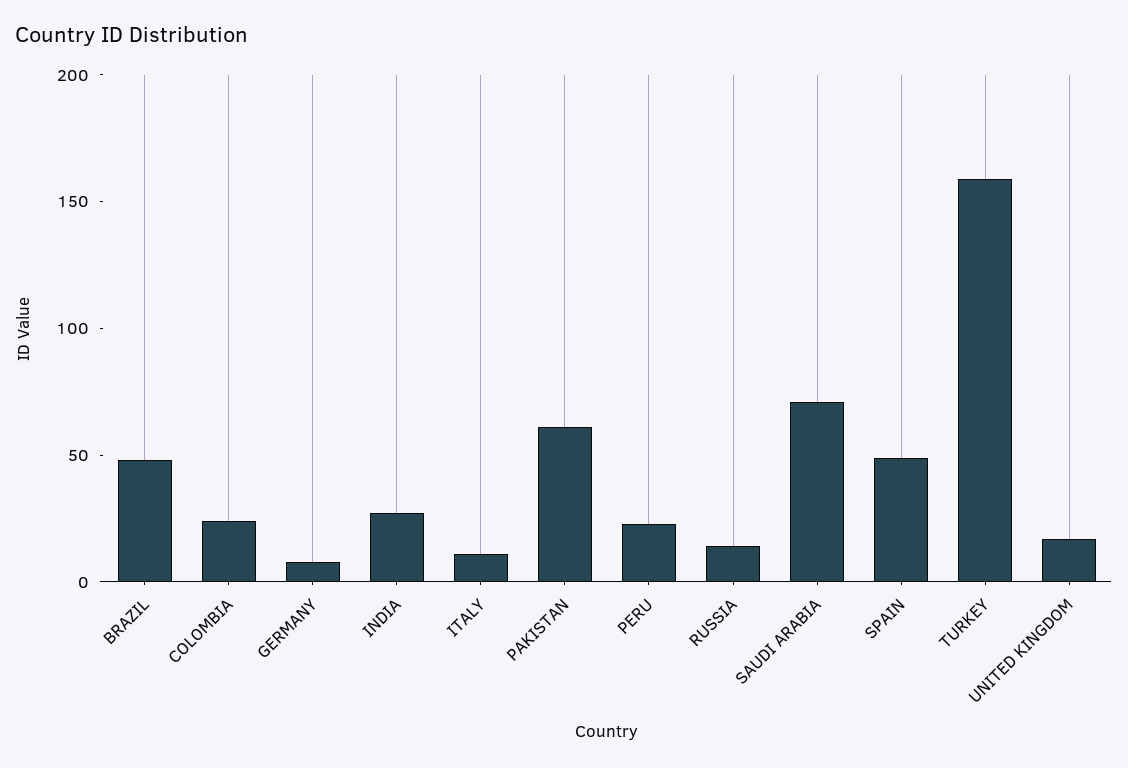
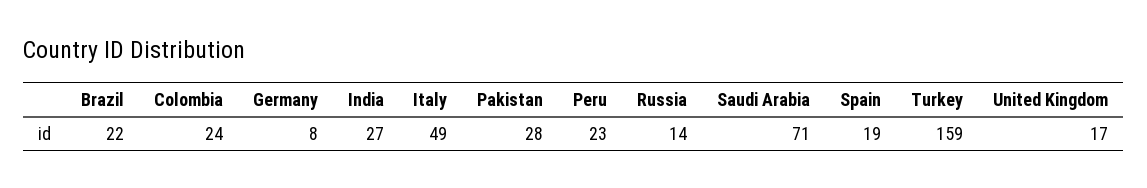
BRAZIL: 50 -> 22
ITALY: 10 -> 49
PAKISTAN: 60 -> 28
SPAIN: 50 -> 19

